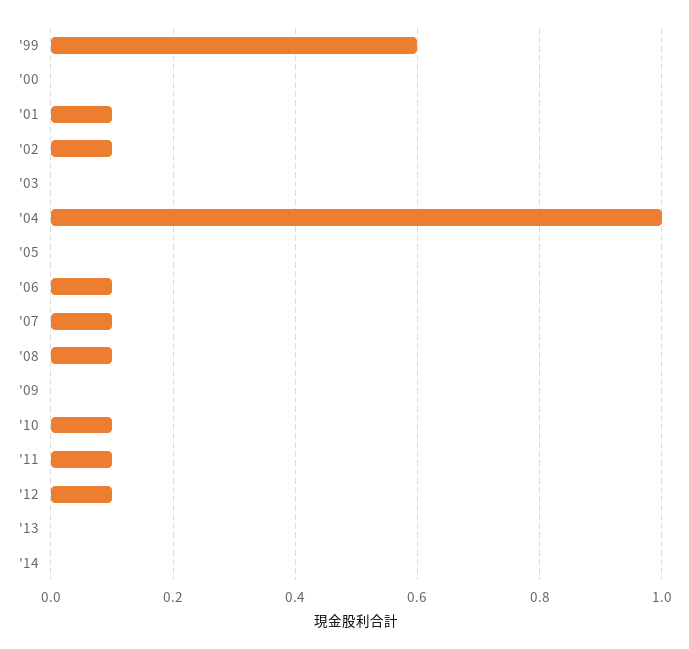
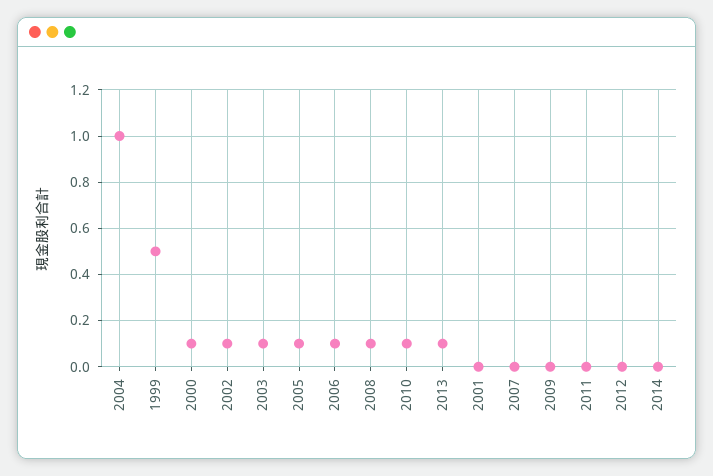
'99: 0.6 -> 0.5
'00: 0 -> 0.1
'01: 0.1 -> 0
'03: 0 -> 0.1
'05: 0 -> 0.1
'07: 0.1 -> 0
'11: 0.1 -> 0
'12: 0.1 -> 0
'13: 0 -> 0.1

